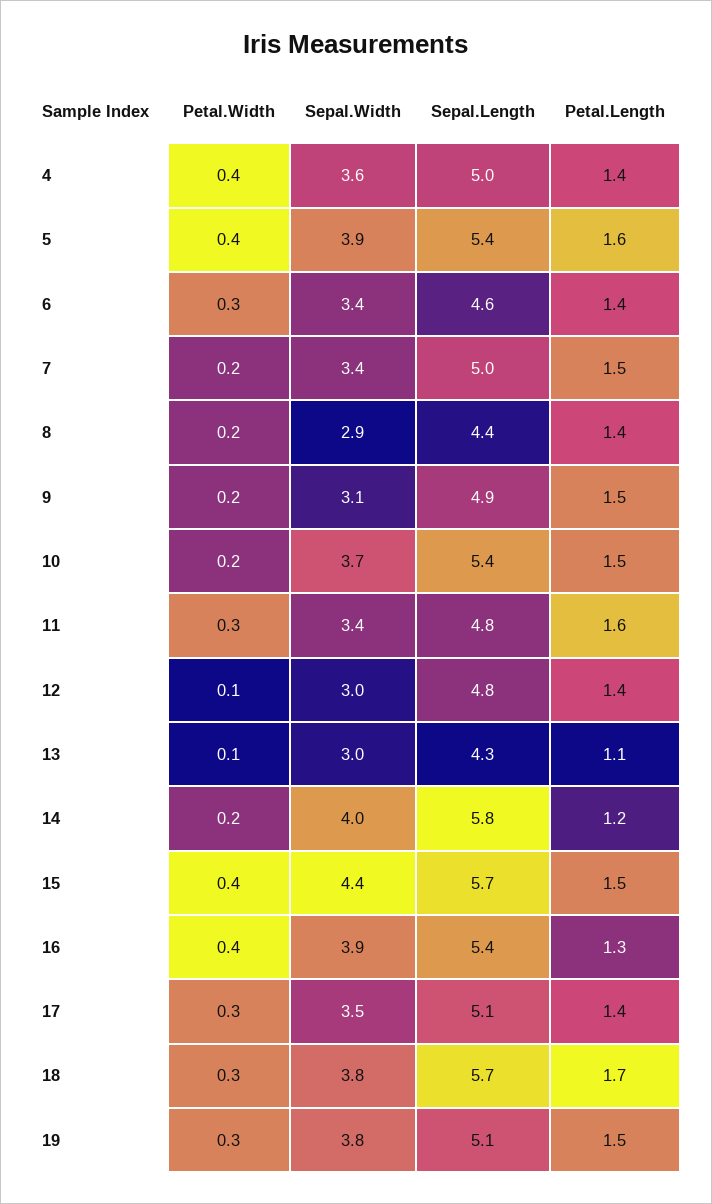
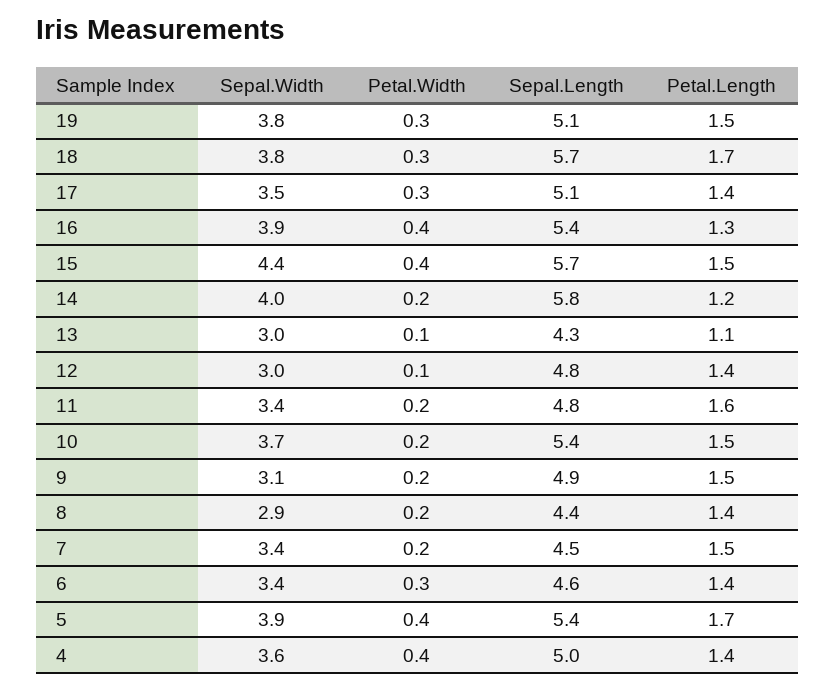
Petal.Length, 5: 1.6 -> 1.7
Sepal.Length, 7: 5 -> 4.5
Petal.Width, 11: 0.3 -> 0.2

